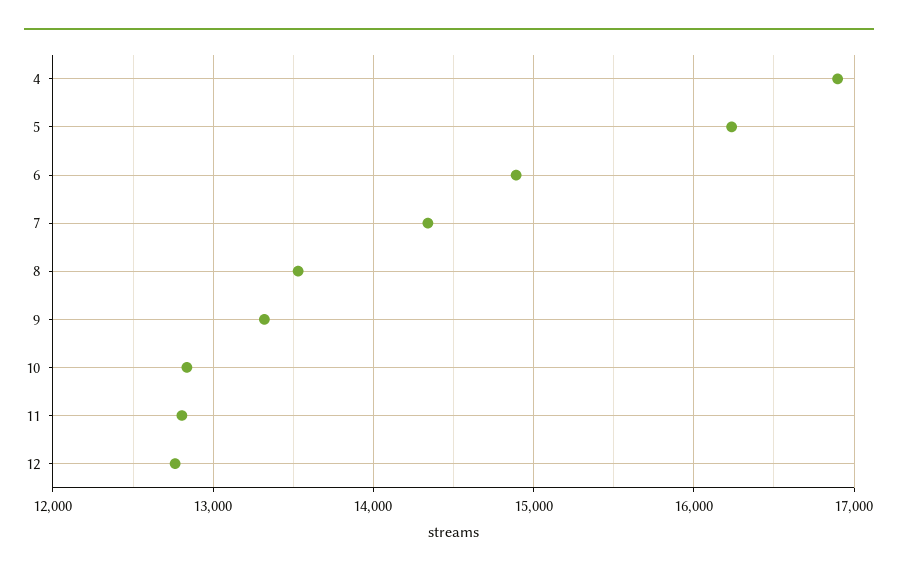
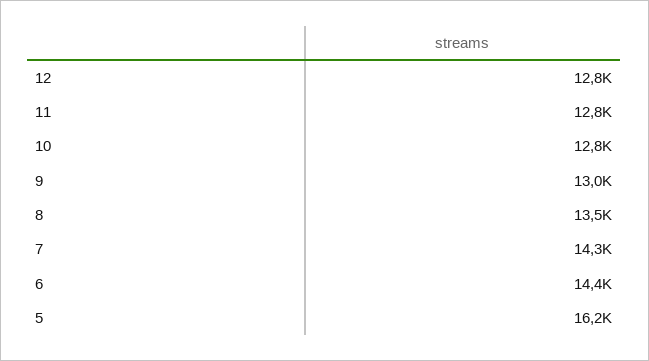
4: 16900 -> none
6: 14900 -> 14400
9: 13300 -> 13000

